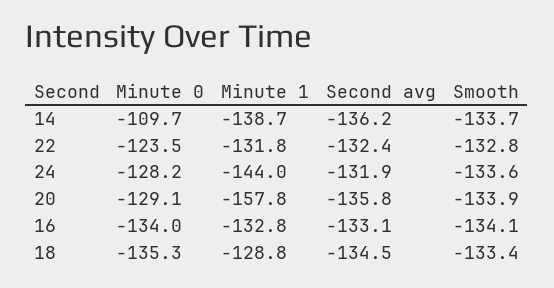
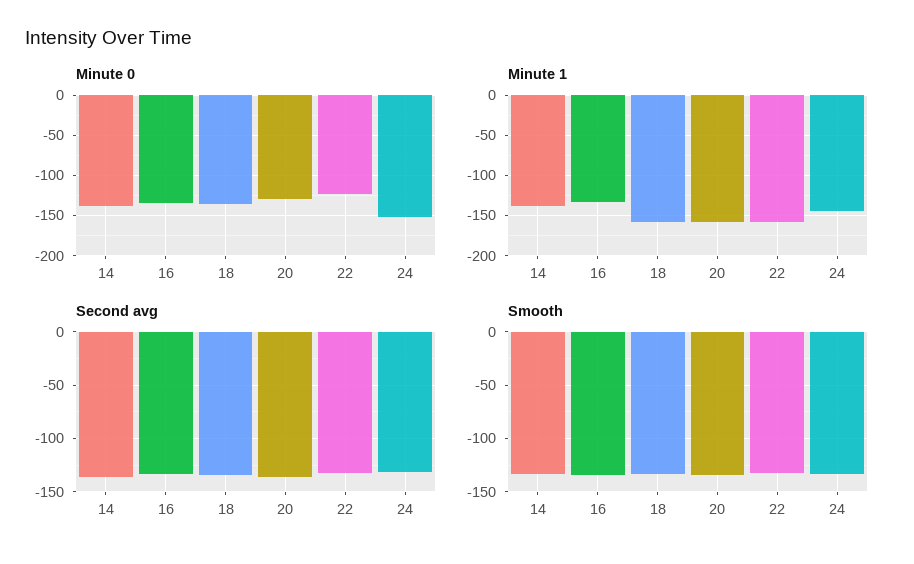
Minute 0, 14: -109.7 -> -140
Minute 1, 22: -131.8 -> -160
Minute 0, 24: -128.2 -> -150
Minute 1, 18: -128.8 -> -160

